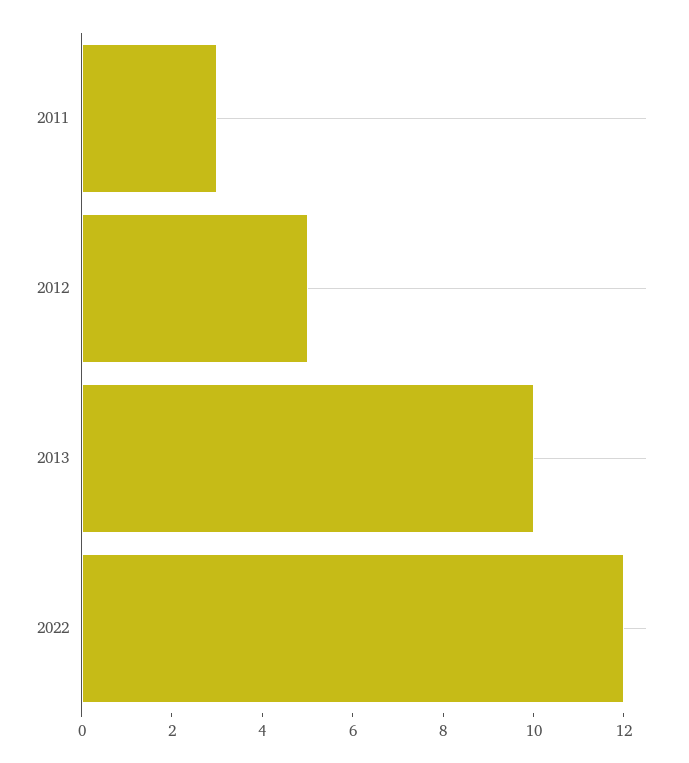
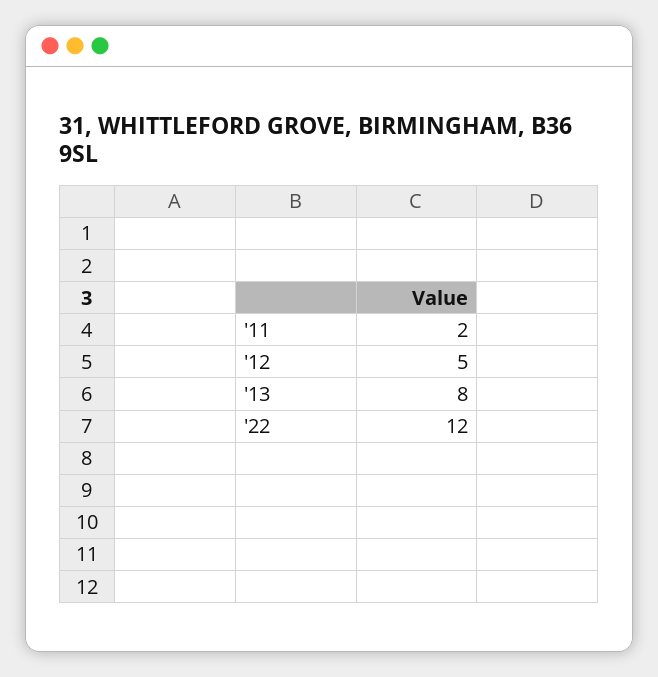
2011: 3 -> 2
2013: 10 -> 8

